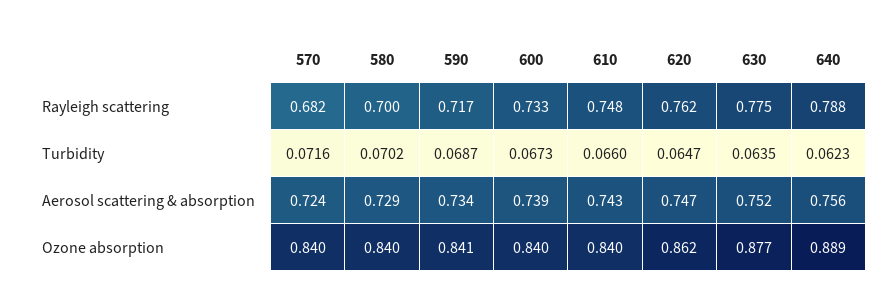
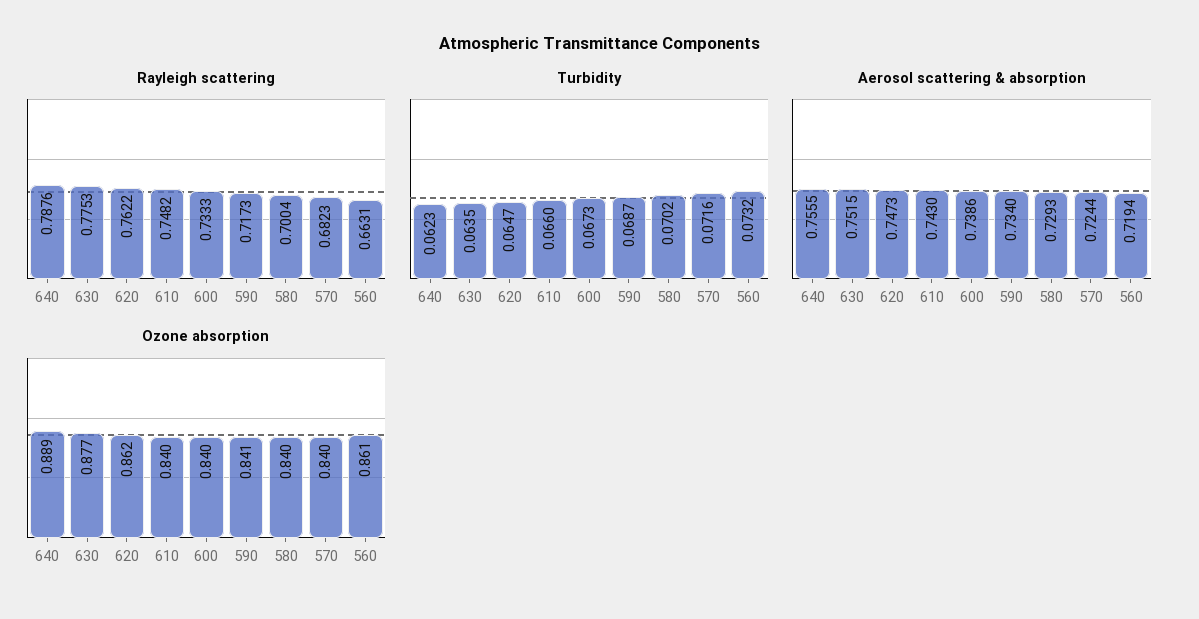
Rayleigh scattering, 560: none -> 0.6631
Turbidity, 560: none -> 0.0732
Aerosol scattering & absorption, 560: none -> 0.7194
Ozone absorption, 560: none -> 0.861

